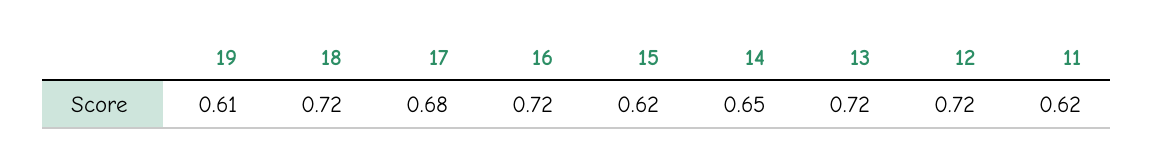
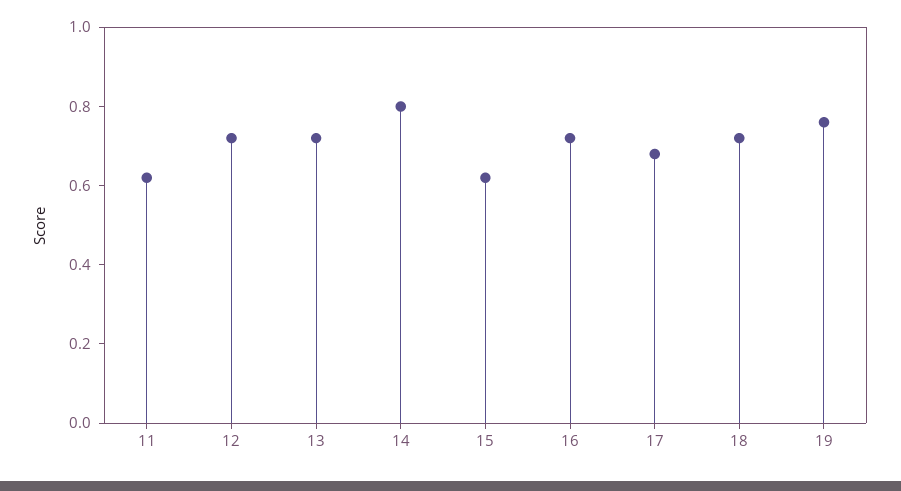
19: 0.61 -> 0.75
14: 0.65 -> 0.8

